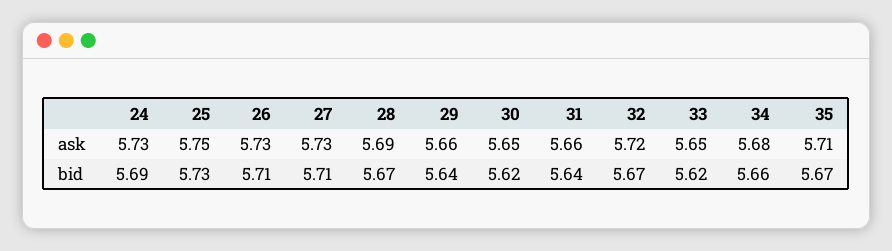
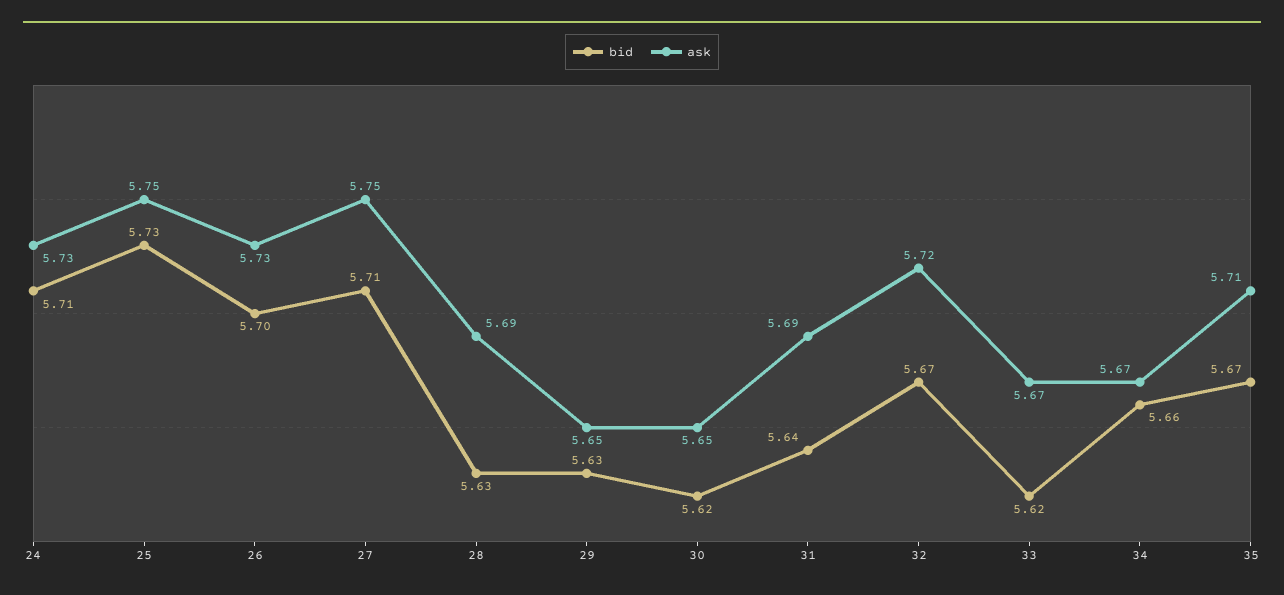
ask, 27: 5.73 -> 5.75
ask, 29: 5.66 -> 5.65
ask, 31: 5.66 -> 5.69
ask, 33: 5.65 -> 5.67
ask, 34: 5.68 -> 5.67
bid, 24: 5.69 -> 5.71
bid, 26: 5.71 -> 5.7
bid, 28: 5.67 -> 5.63
bid, 29: 5.64 -> 5.63

